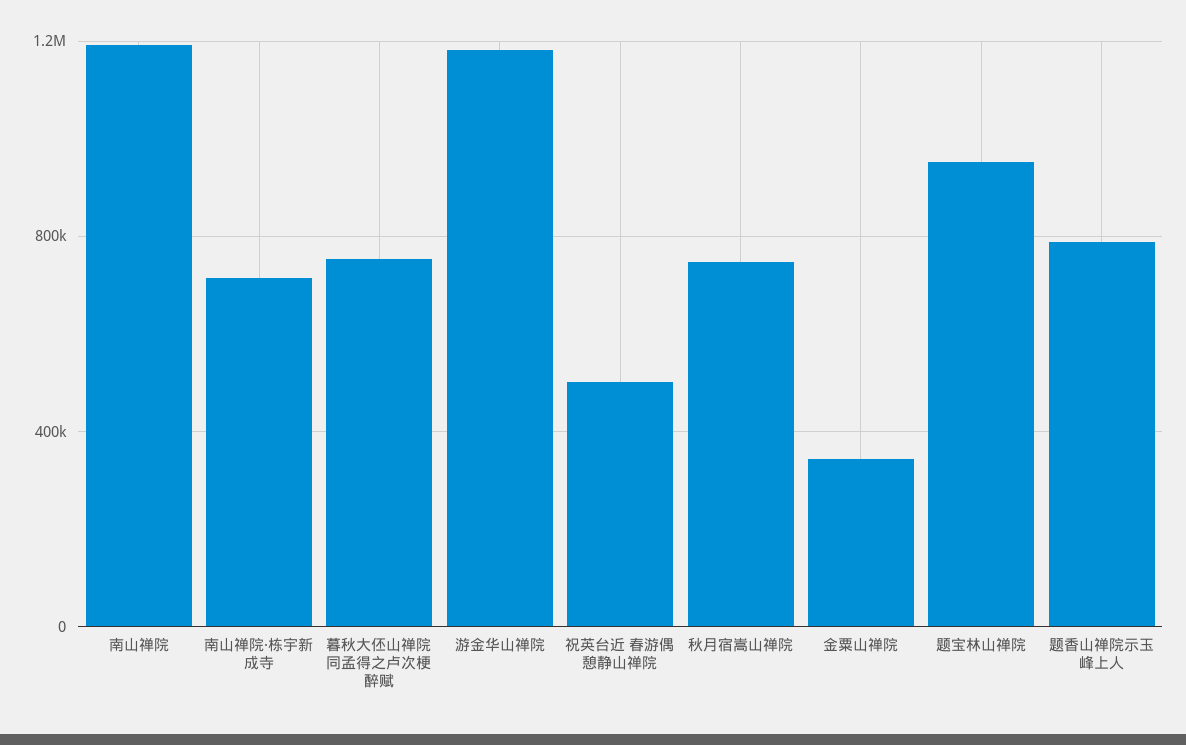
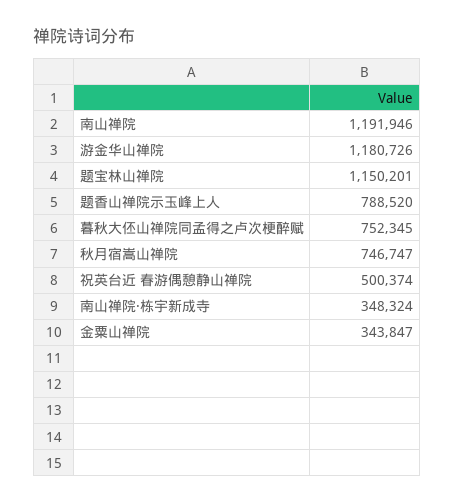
南山禅院·栋宇新成寺: 700000 -> 348324
题宝林山禅院: 950000 -> 1150201

